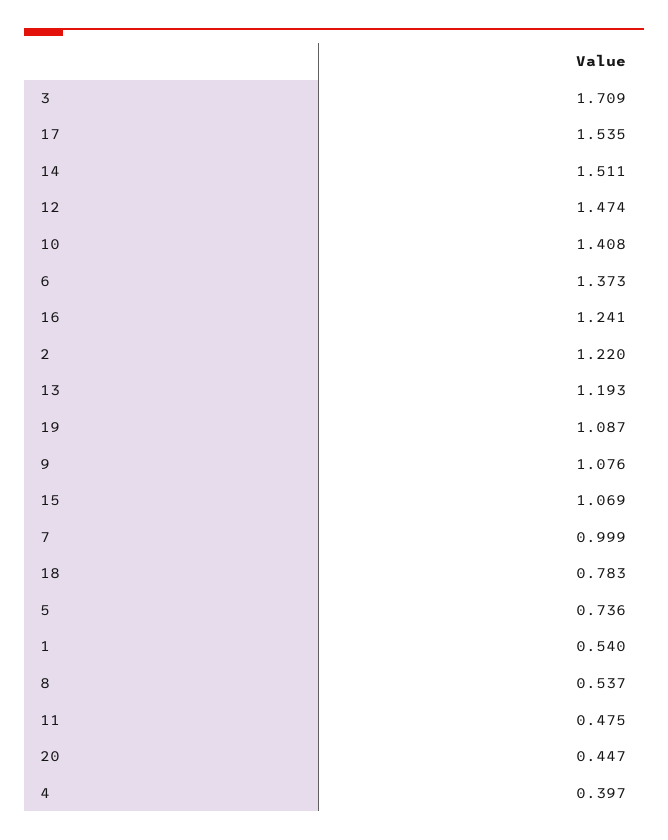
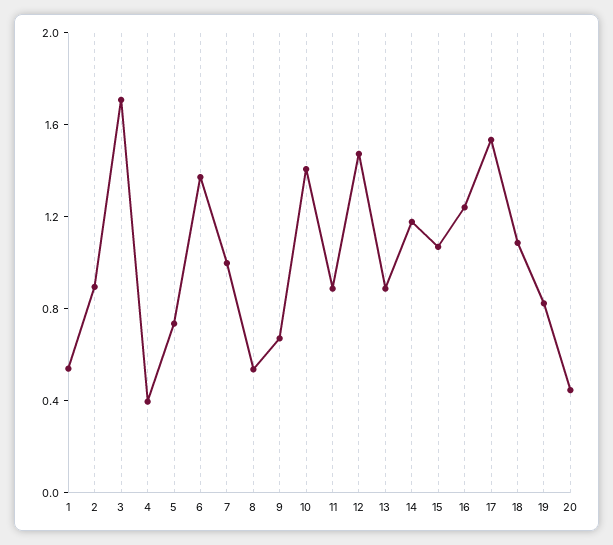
14: 1.511 -> 1.2
2: 1.22 -> 0.9
13: 1.193 -> 0.9
19: 1.087 -> 0.8
9: 1.076 -> 0.7
18: 0.783 -> 1.1
11: 0.475 -> 0.9

